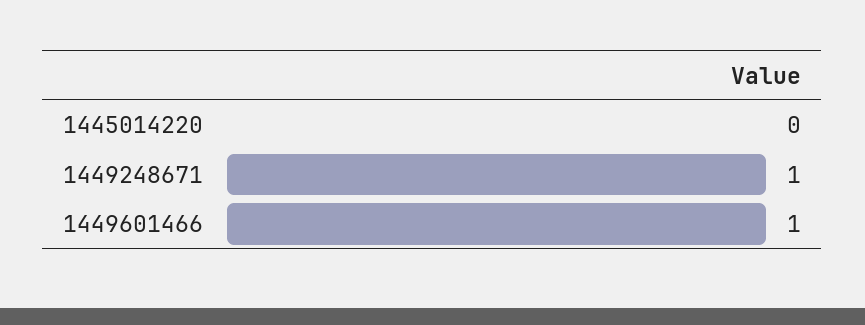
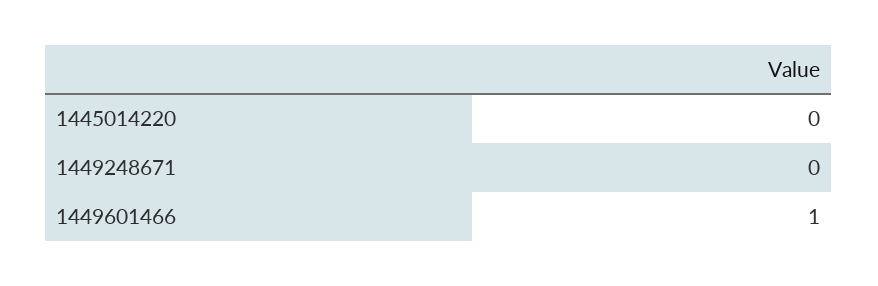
1449248671: 1 -> 0

